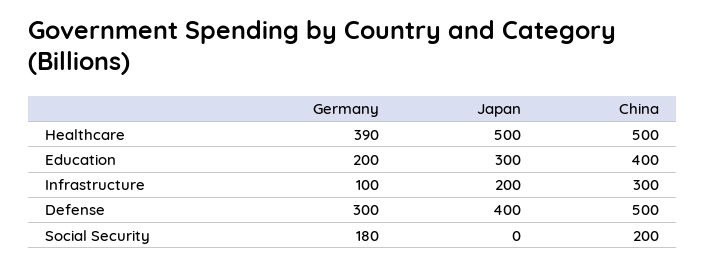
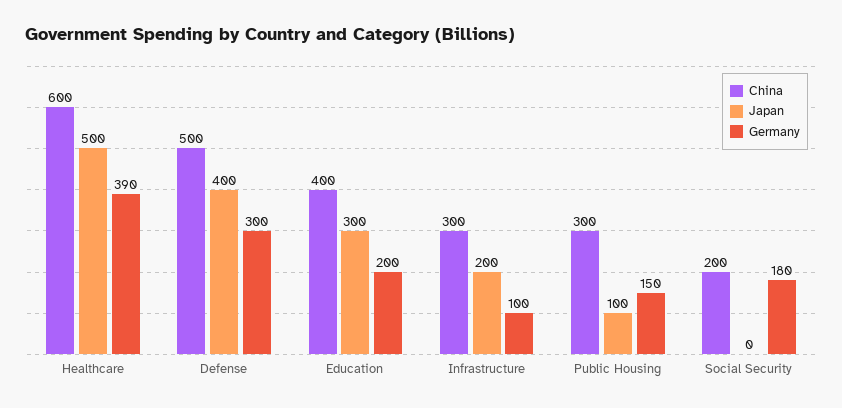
China, Healthcare: 500 -> 600
China, Public Housing: none -> 300
Japan, Public Housing: none -> 100
Germany, Public Housing: none -> 150

